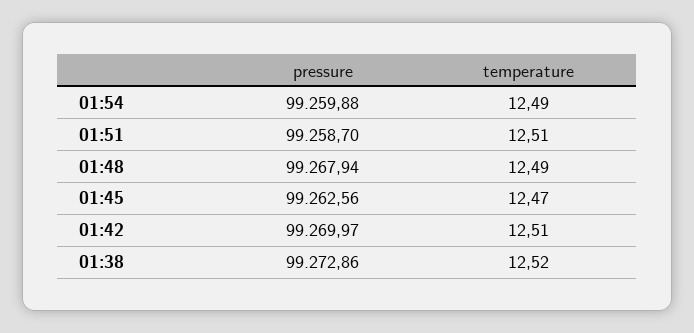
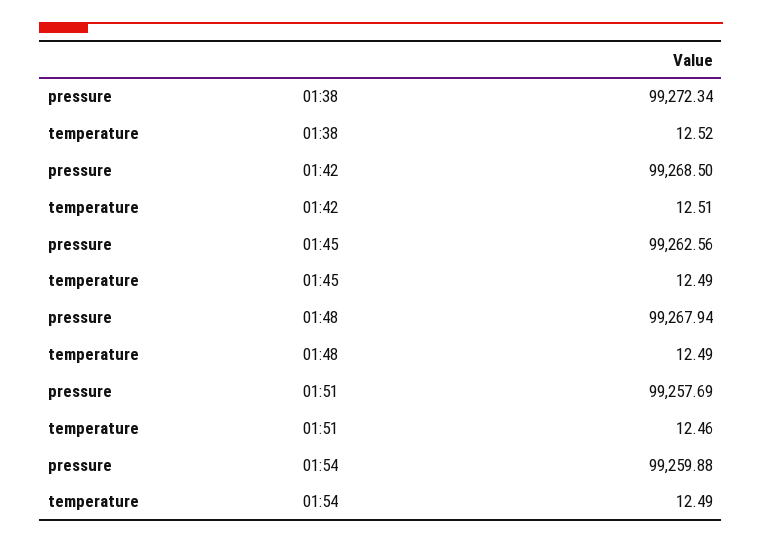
pressure, 01:51: 99258.7 -> 99257.69
temperature, 01:51: 12.51 -> 12.46
temperature, 01:45: 12.47 -> 12.49
pressure, 01:42: 99269.97 -> 99268.5
pressure, 01:38: 99272.86 -> 99272.34

